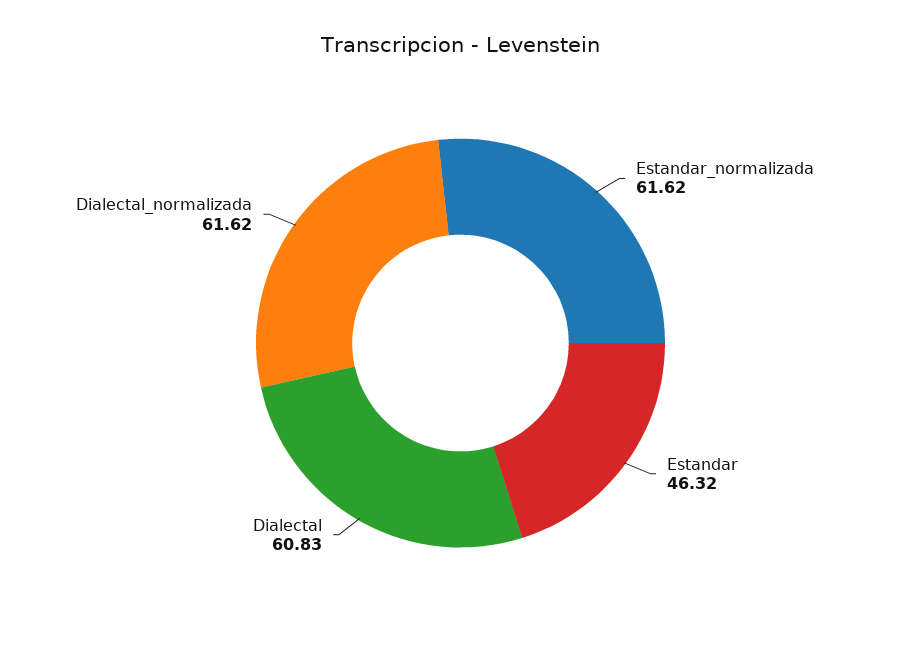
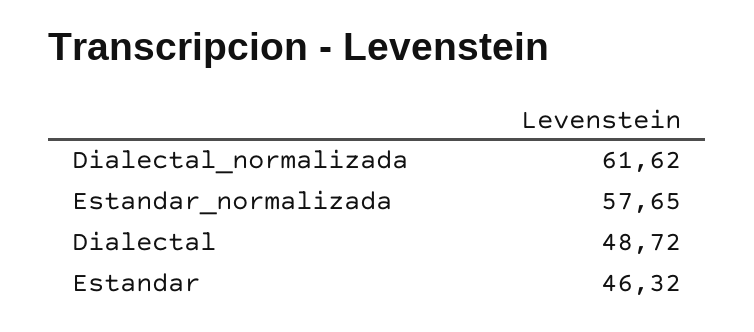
Estandar_normalizada: 61.62 -> 57.65
Dialectal: 60.83 -> 48.72

